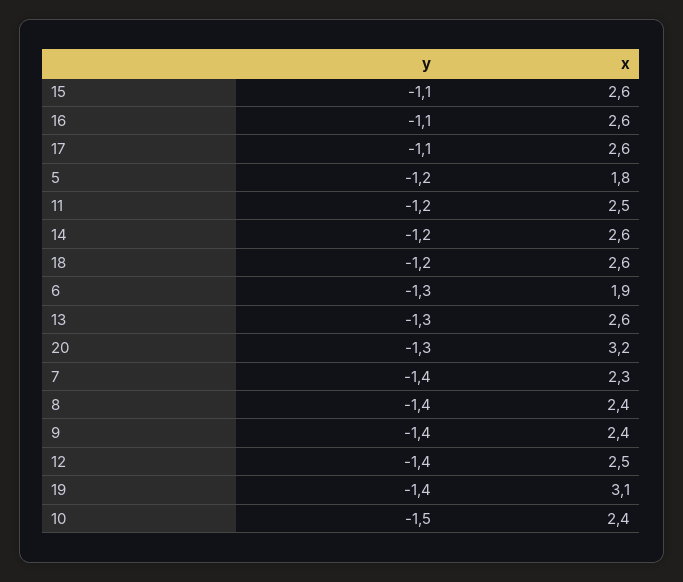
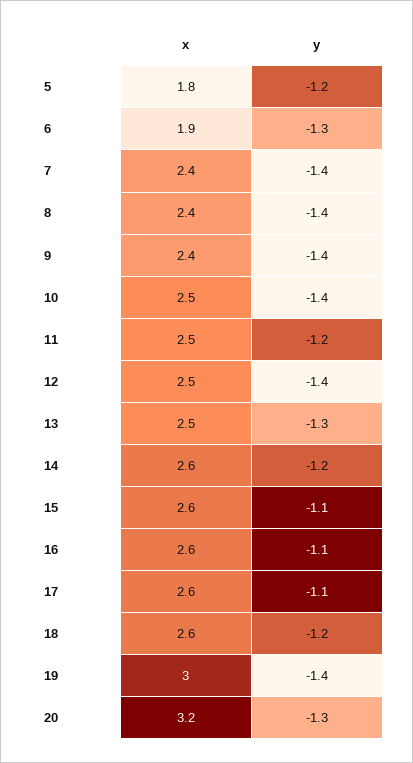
x, 13: 2.6 -> 2.5
x, 7: 2.3 -> 2.4
x, 19: 3.1 -> 3
y, 10: -1.5 -> -1.4
x, 10: 2.4 -> 2.5

